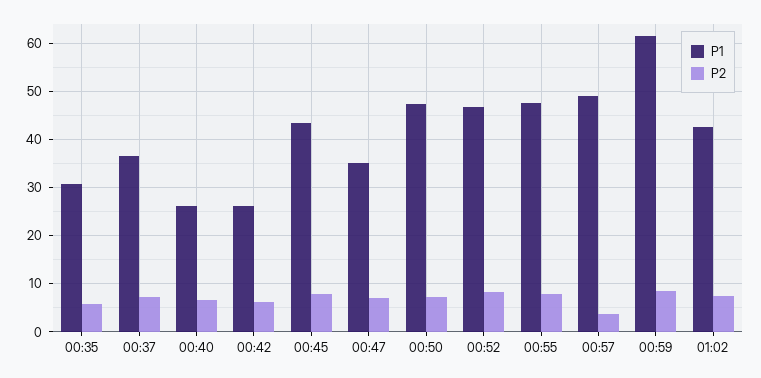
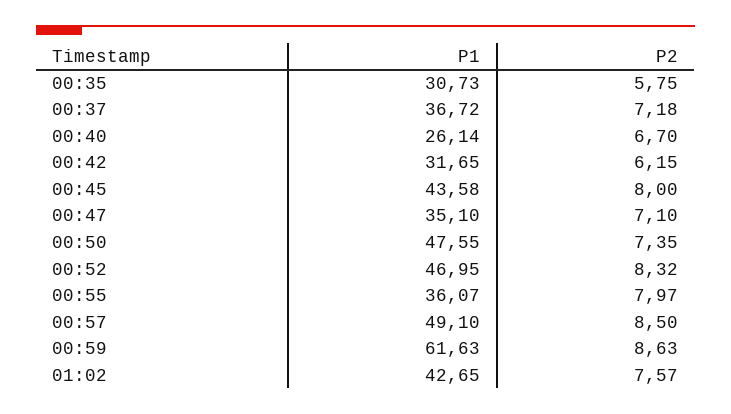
P1, 00:42: 26 -> 31.65
P1, 00:55: 48 -> 36.07
P2, 00:57: 4 -> 8.5

